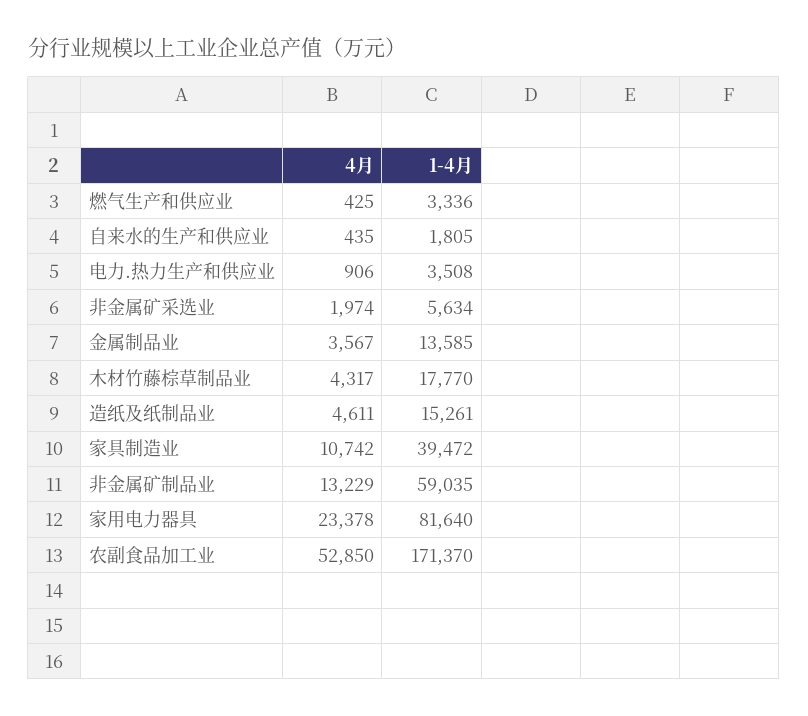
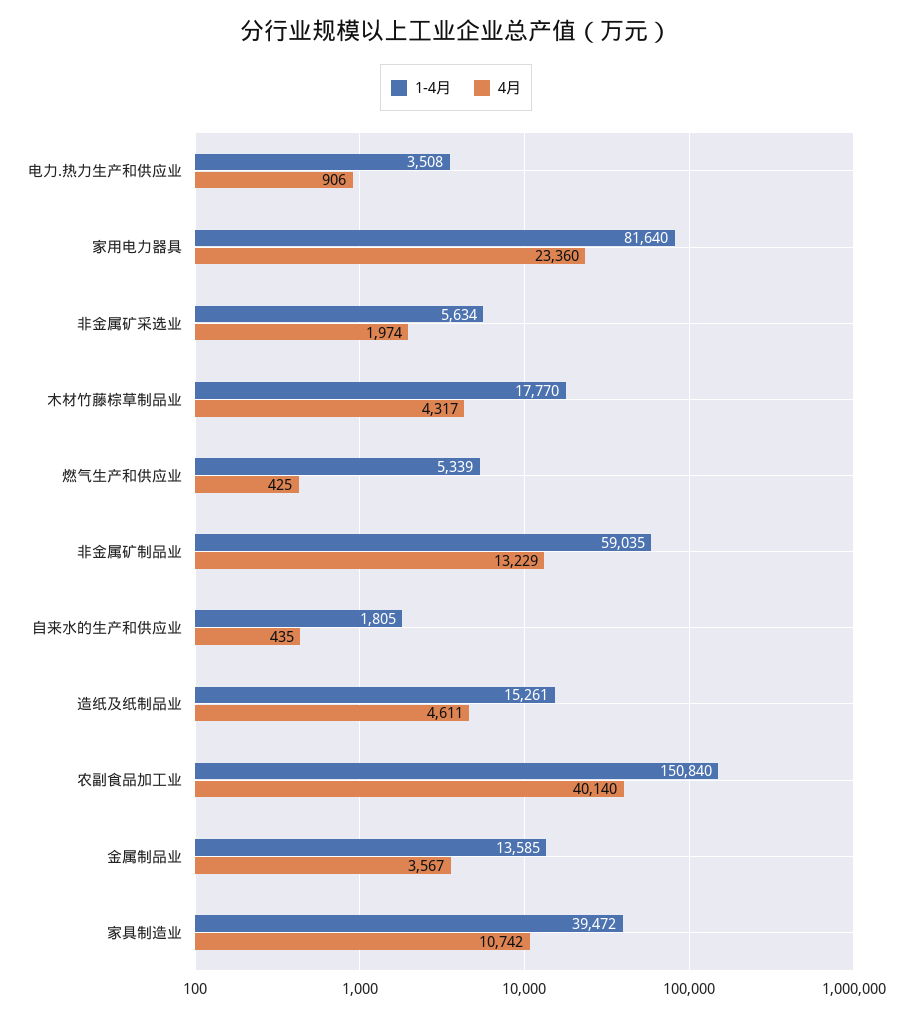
1-4月, 燃气生产和供应业: 3336 -> 5339
4月, 家用电力器具: 23378 -> 23360
4月, 农副食品加工业: 52850 -> 40140
1-4月, 农副食品加工业: 171370 -> 150840

